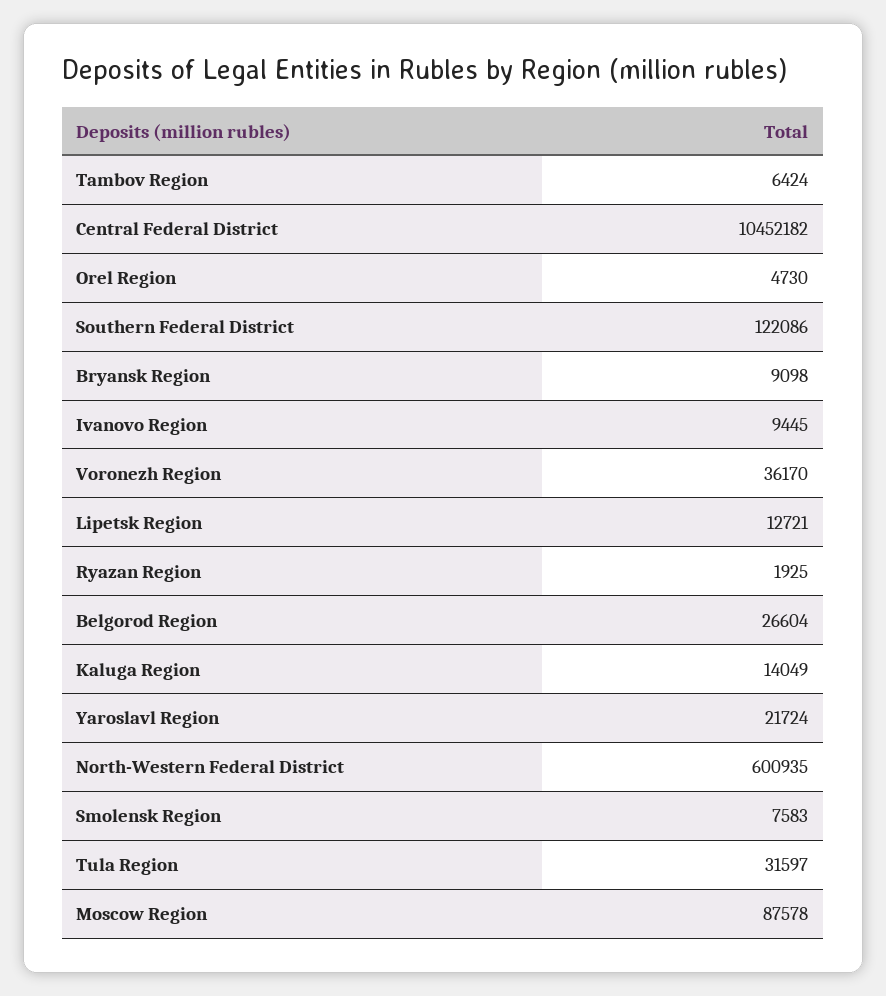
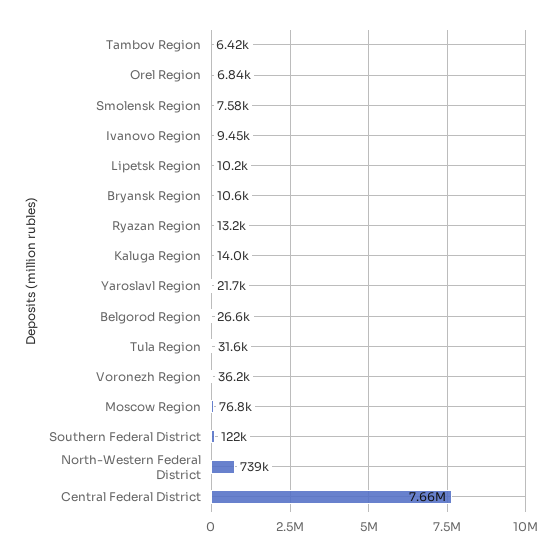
Central Federal District: 10452182 -> 7660000
Orel Region: 4730 -> 6840
Bryansk Region: 9098 -> 10600
Lipetsk Region: 12721 -> 10200
Ryazan Region: 1925 -> 13200
North-Western Federal District: 600935 -> 739000
Moscow Region: 87578 -> 76800

